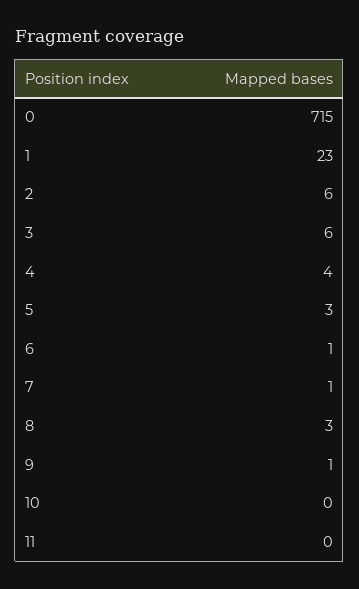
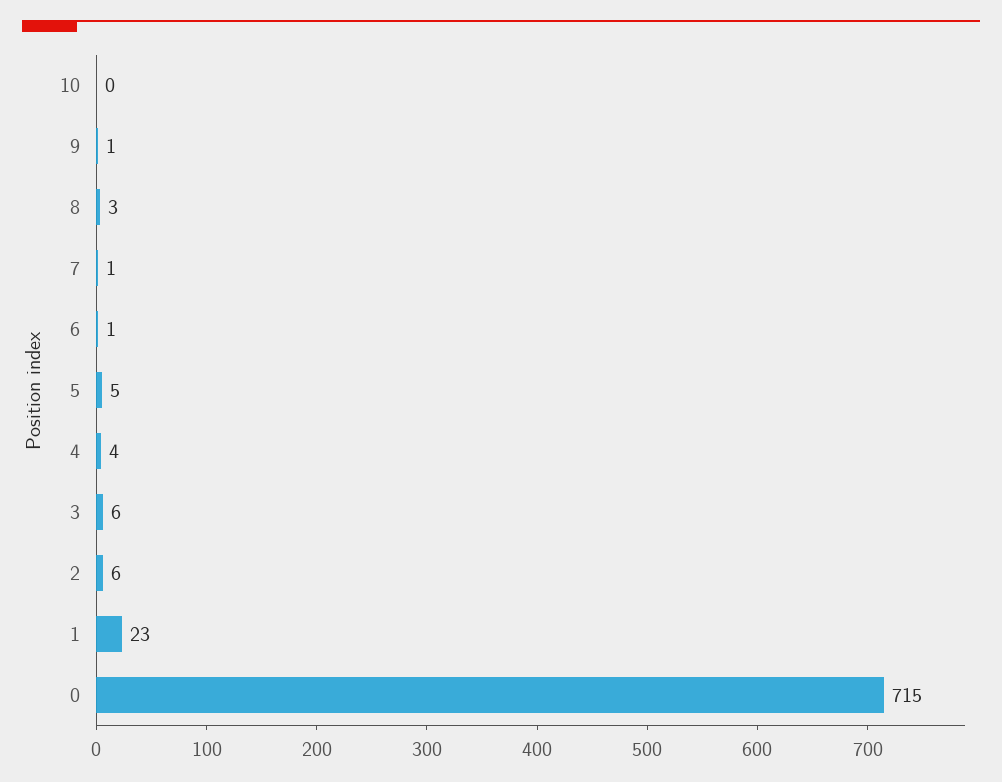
5: 3 -> 5
11: 0 -> none

